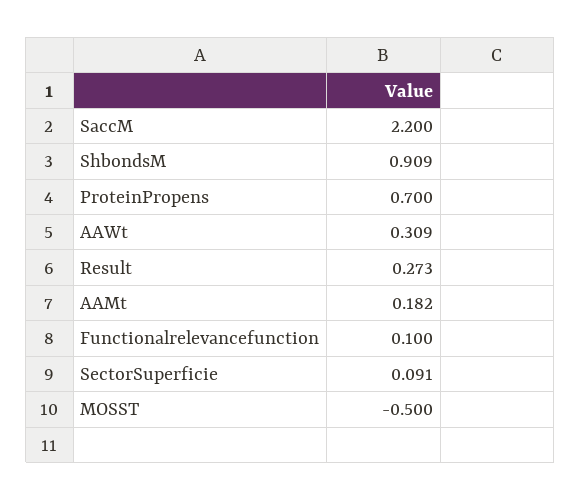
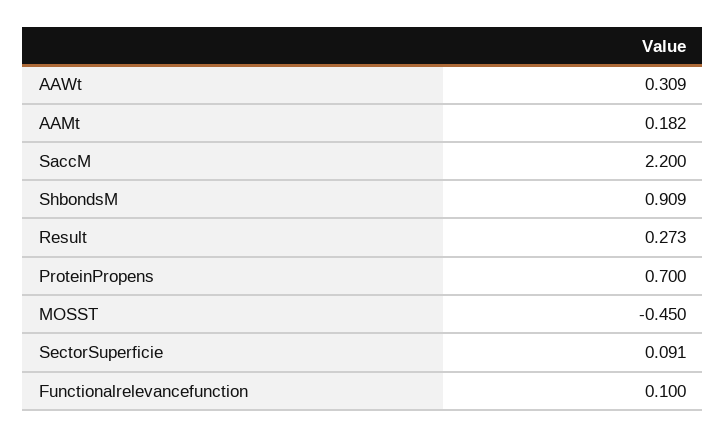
MOSST: -0.5 -> -0.45

